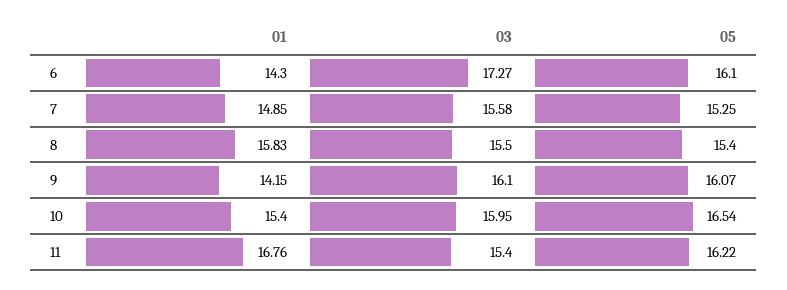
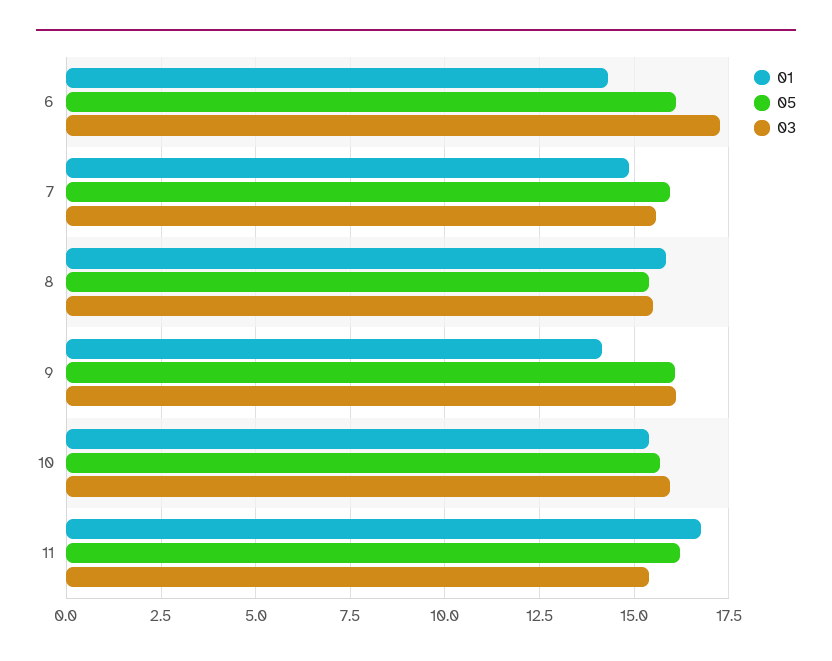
05, 7: 15.25 -> 16
05, 10: 16.54 -> 15.75

